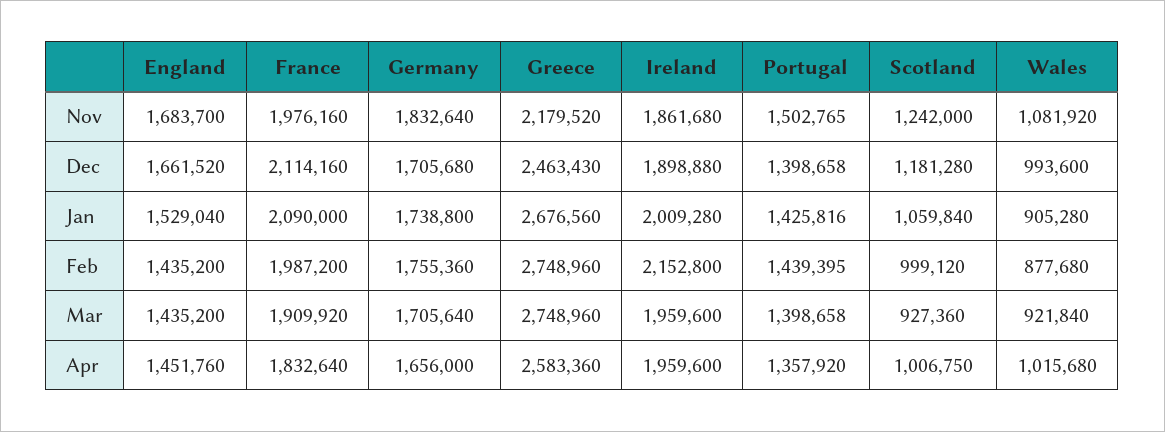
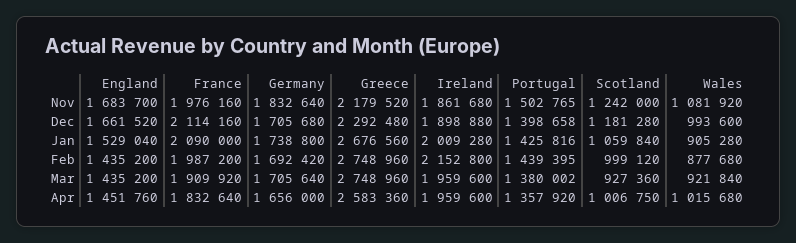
Greece, Dec: 2463430 -> 2292480
Germany, Feb: 1755360 -> 1692420
Portugal, Mar: 1398658 -> 1380002

